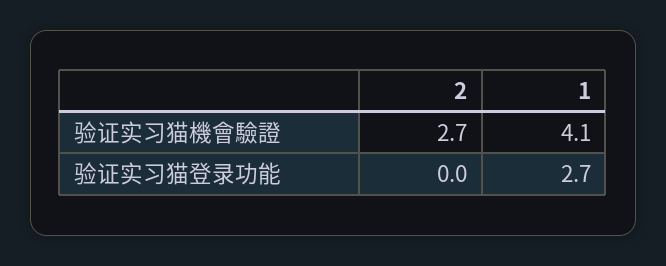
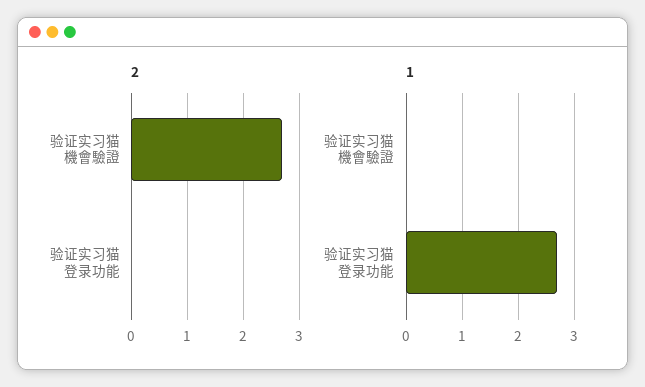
1, 验证实习猫機會驗證: 4.1 -> 0

